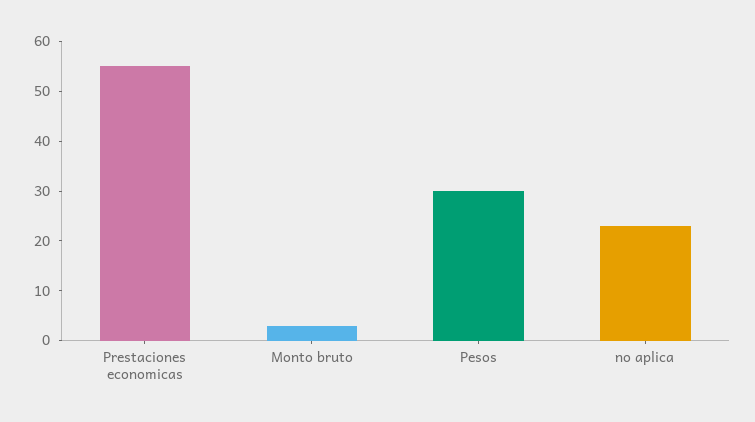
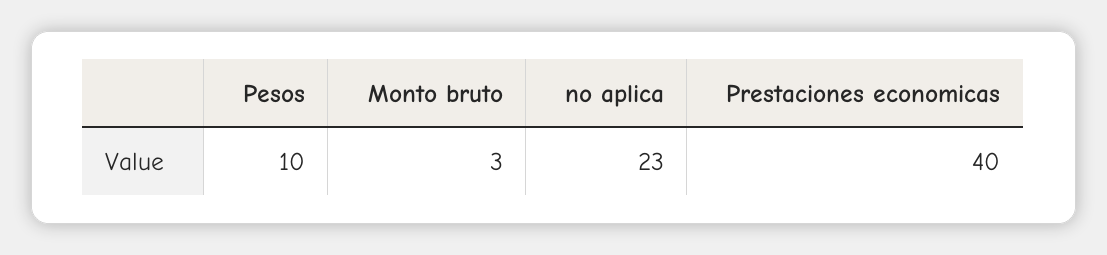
Prestaciones economicas: 55 -> 40
Pesos: 30 -> 10

